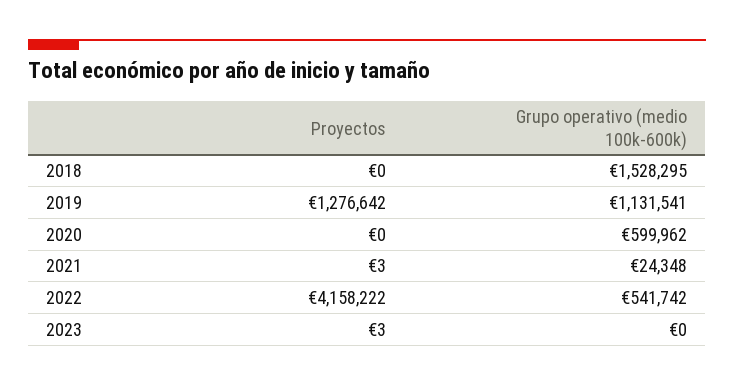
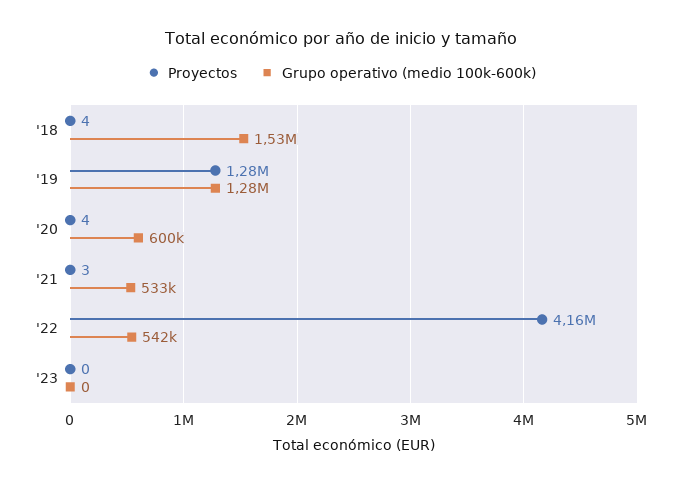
Proyectos, 2018: 0 -> 4
Grupo operativo (medio 100k-600k), 2019: 1131541 -> 1280000
Proyectos, 2020: 0 -> 4
Grupo operativo (medio 100k-600k), 2021: 24348 -> 533000
Proyectos, 2023: 3 -> 0

